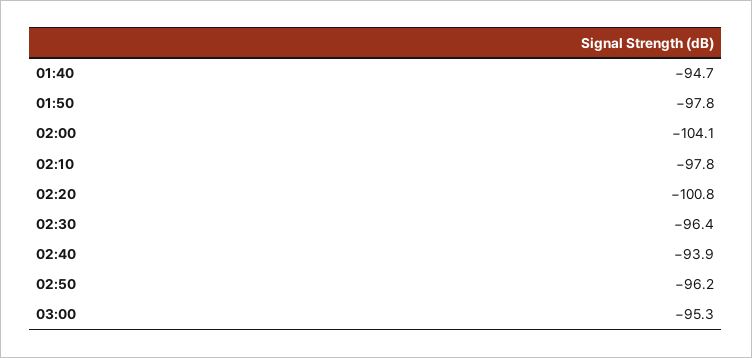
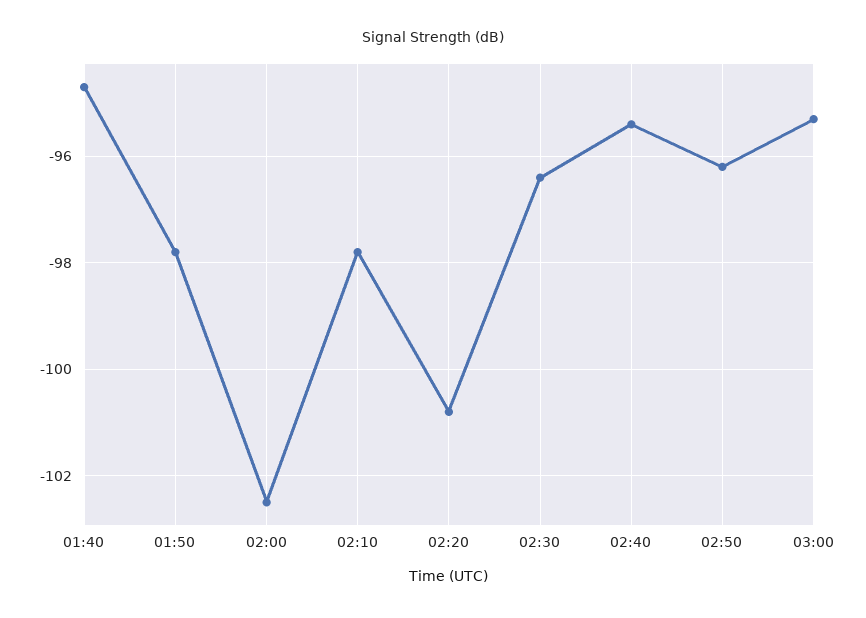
02:00: -104.1 -> -102.5
02:40: -93.9 -> -95.5

